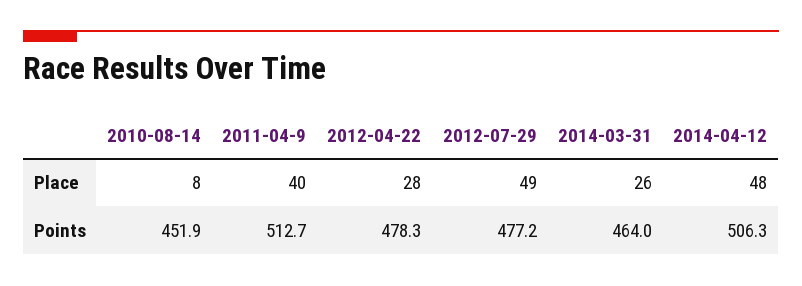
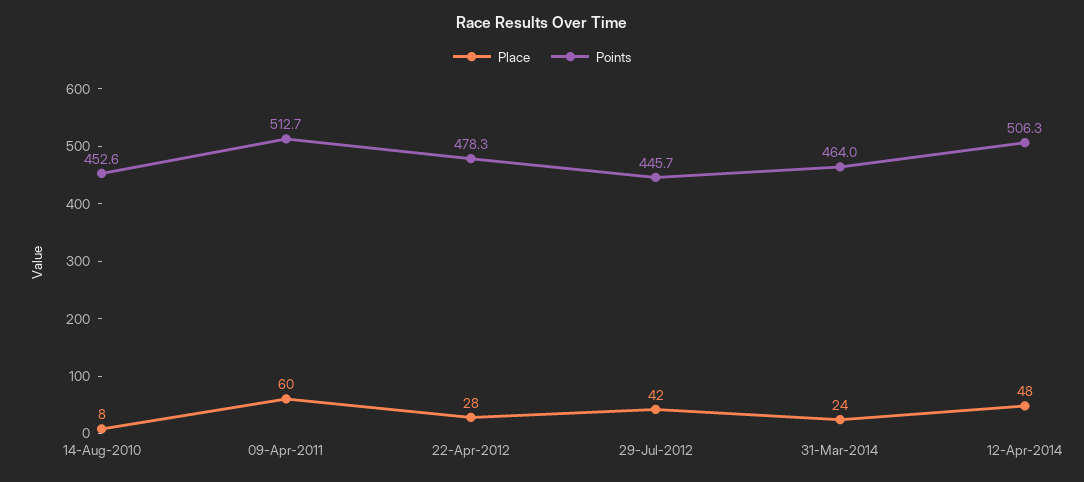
Place, 2011-04-9: 40 -> 60
Place, 2012-07-29: 49 -> 42
Place, 2014-03-31: 26 -> 24
Points, 2010-08-14: 451.9 -> 452.6
Points, 2012-07-29: 477.2 -> 445.7

